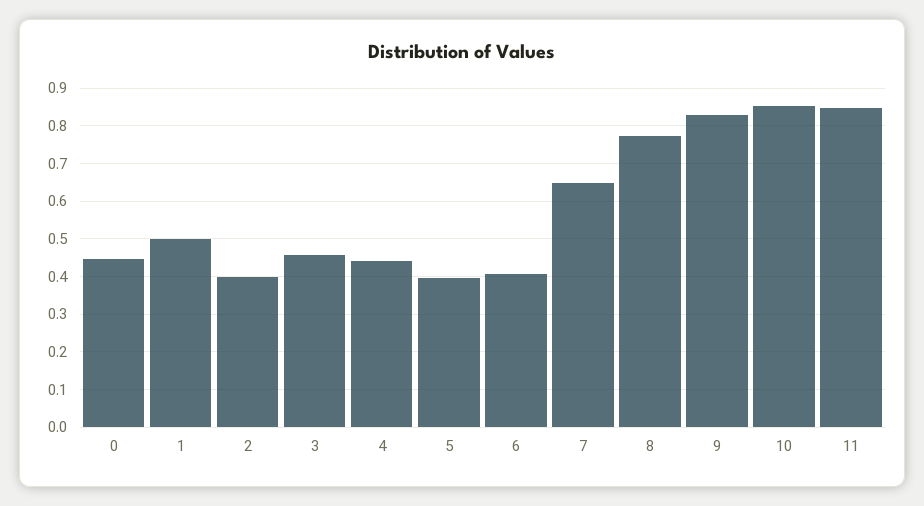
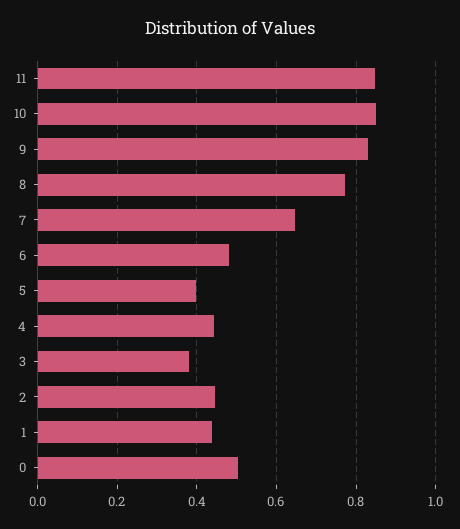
0: 0.44 -> 0.5
1: 0.5 -> 0.44
2: 0.4 -> 0.44
3: 0.46 -> 0.38
6: 0.4 -> 0.48

